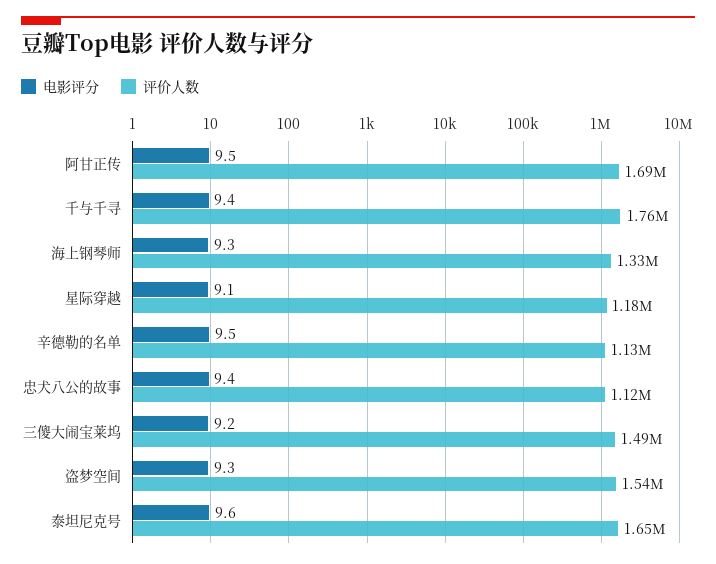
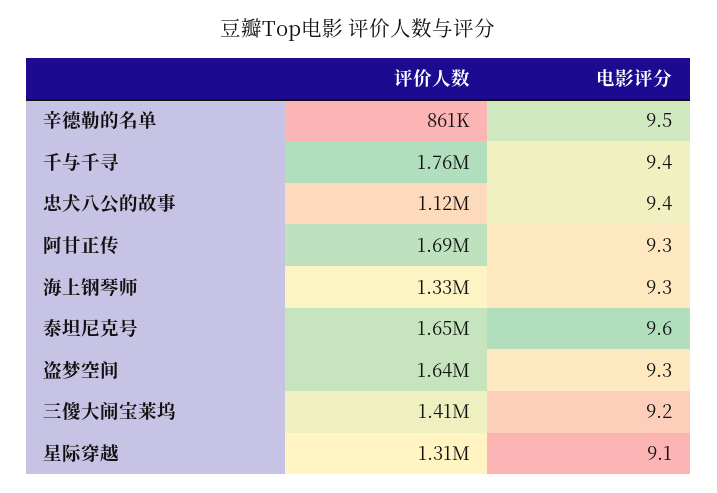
电影评分, 阿甘正传: 9.5 -> 9.3
评价人数, 星际穿越: 1180000 -> 1310000
评价人数, 辛德勒的名单: 1130000 -> 861000
评价人数, 三傻大闹宝莱坞: 1490000 -> 1410000
评价人数, 盗梦空间: 1540000 -> 1640000

